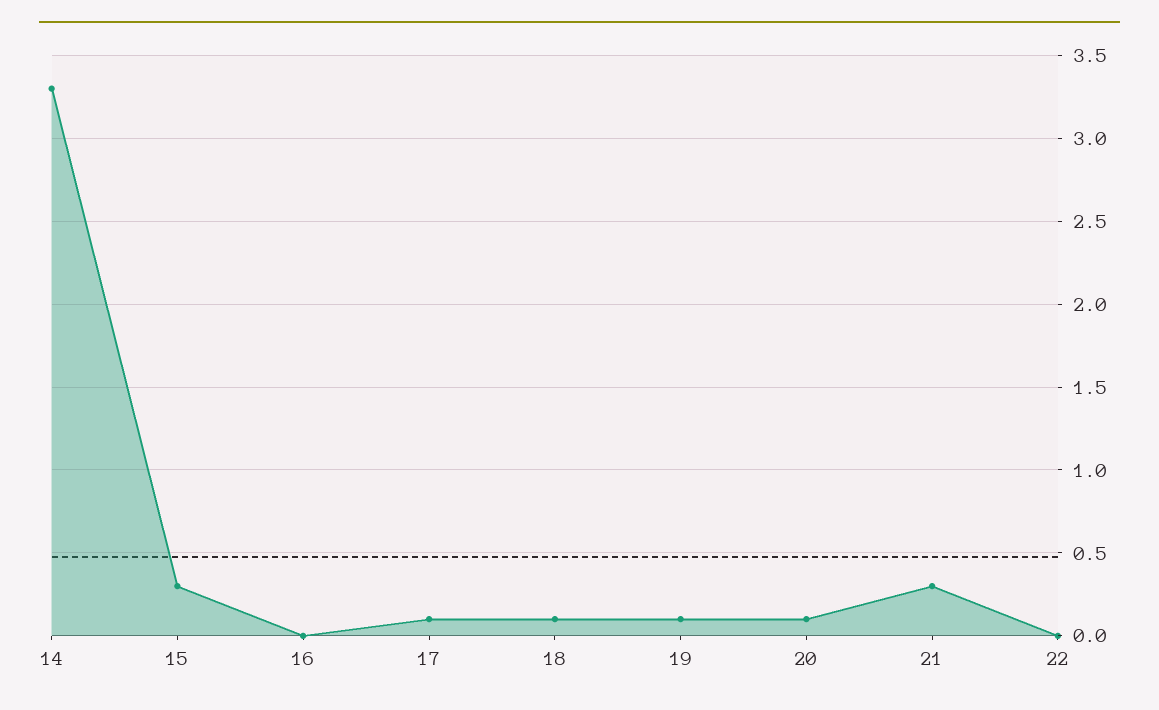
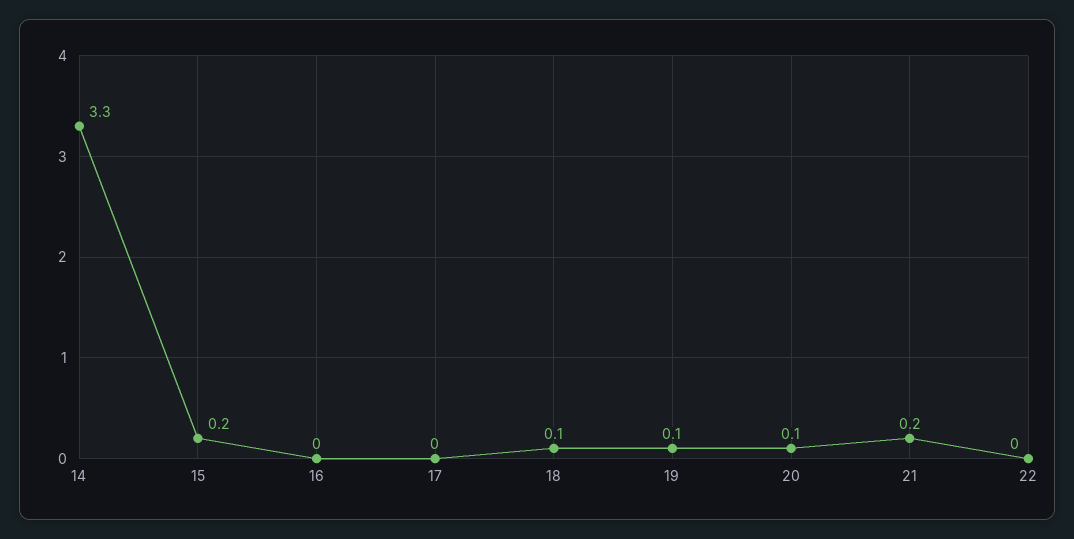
15: 0.3 -> 0.2
17: 0.1 -> 0
21: 0.3 -> 0.2

